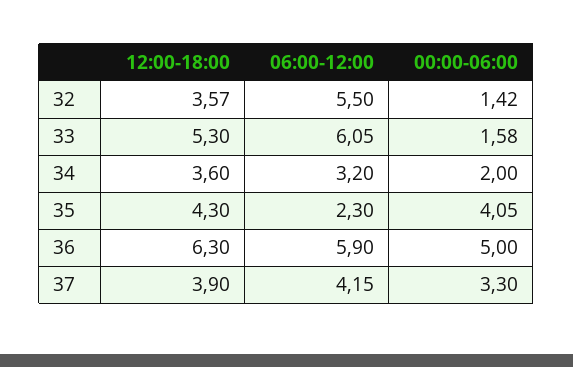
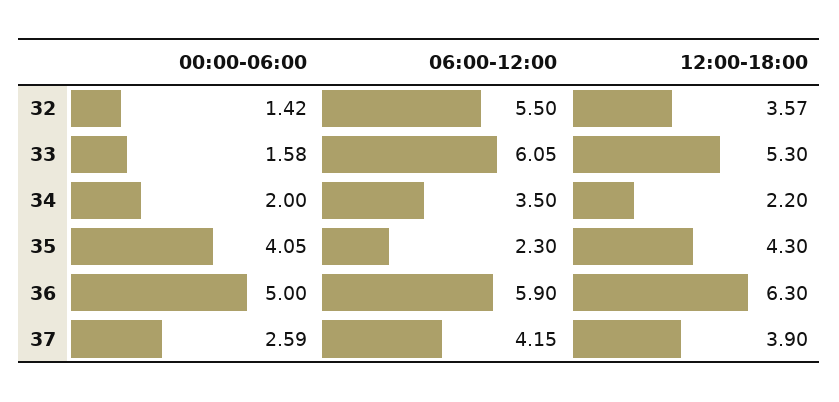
12:00-18:00, 34: 3.6 -> 2.2
06:00-12:00, 34: 3.2 -> 3.5
00:00-06:00, 37: 3.3 -> 2.59

